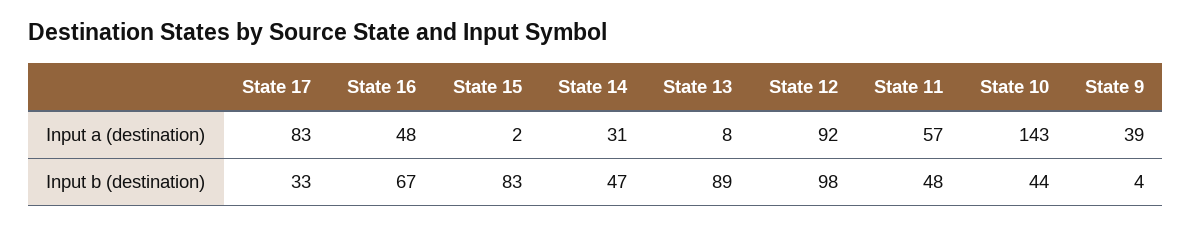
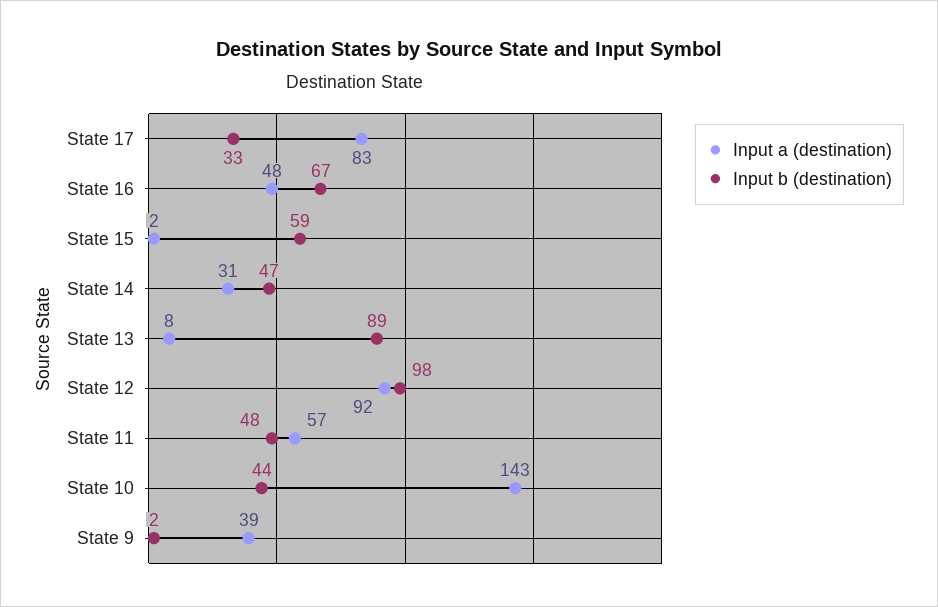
Input b (destination), State 15: 83 -> 59
Input b (destination), State 9: 4 -> 2

